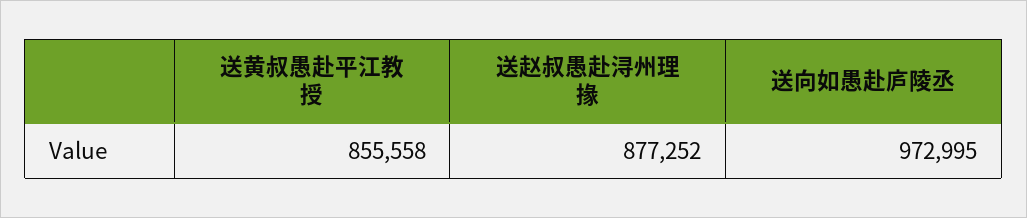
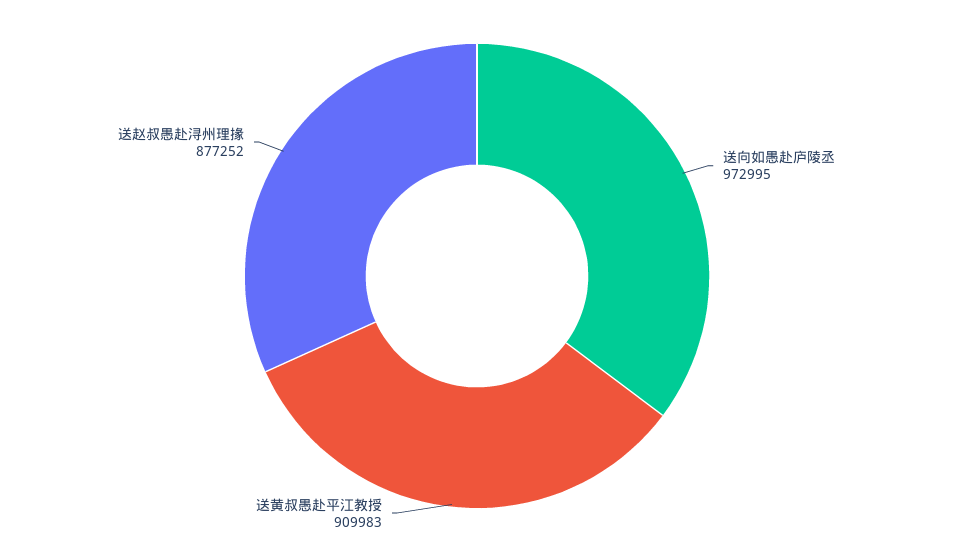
送黄叔愚赴平江教授: 855558 -> 909983

